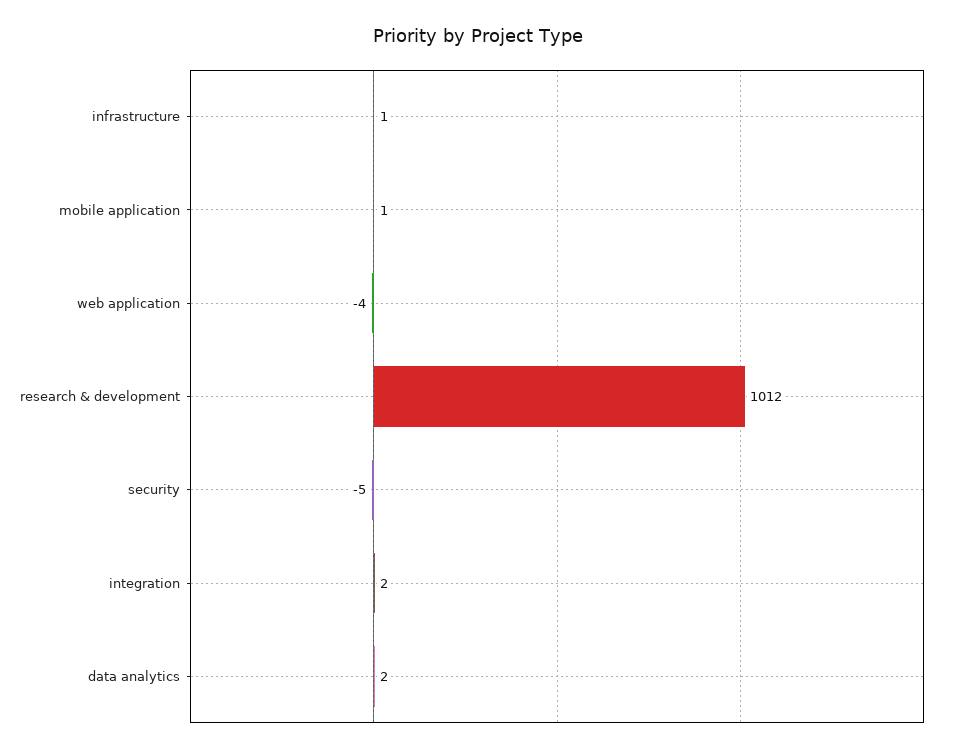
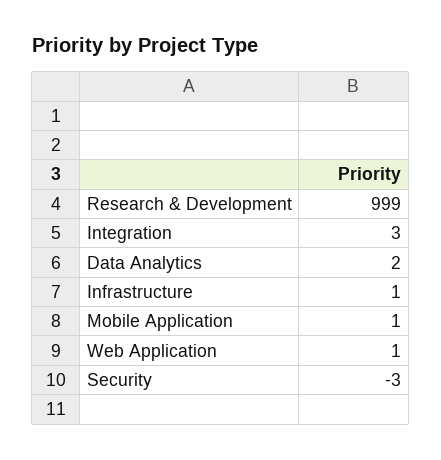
web application: -4 -> 1
research & development: 1012 -> 999
security: -5 -> -3
integration: 2 -> 3

